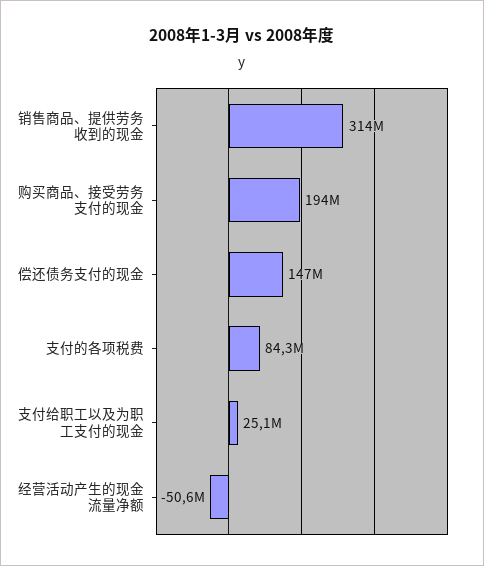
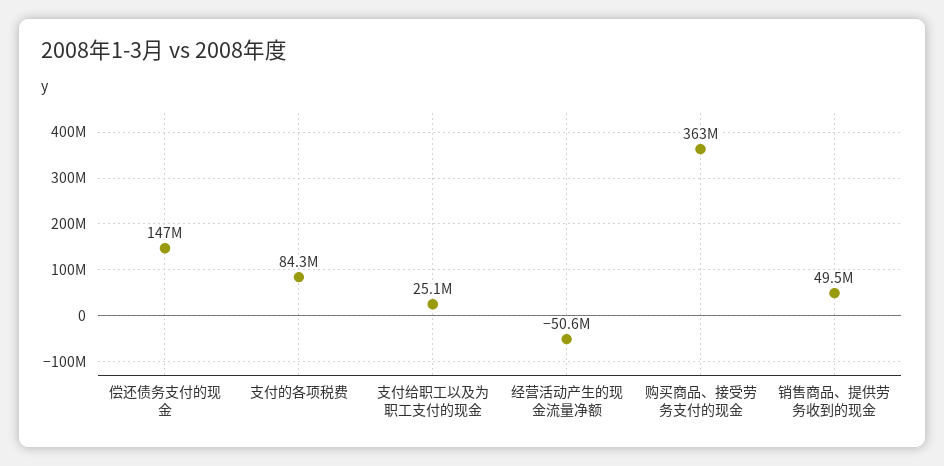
销售商品、提供劳务收到的现金: 314000000 -> 49500000
购买商品、接受劳务支付的现金: 194000000 -> 363000000

